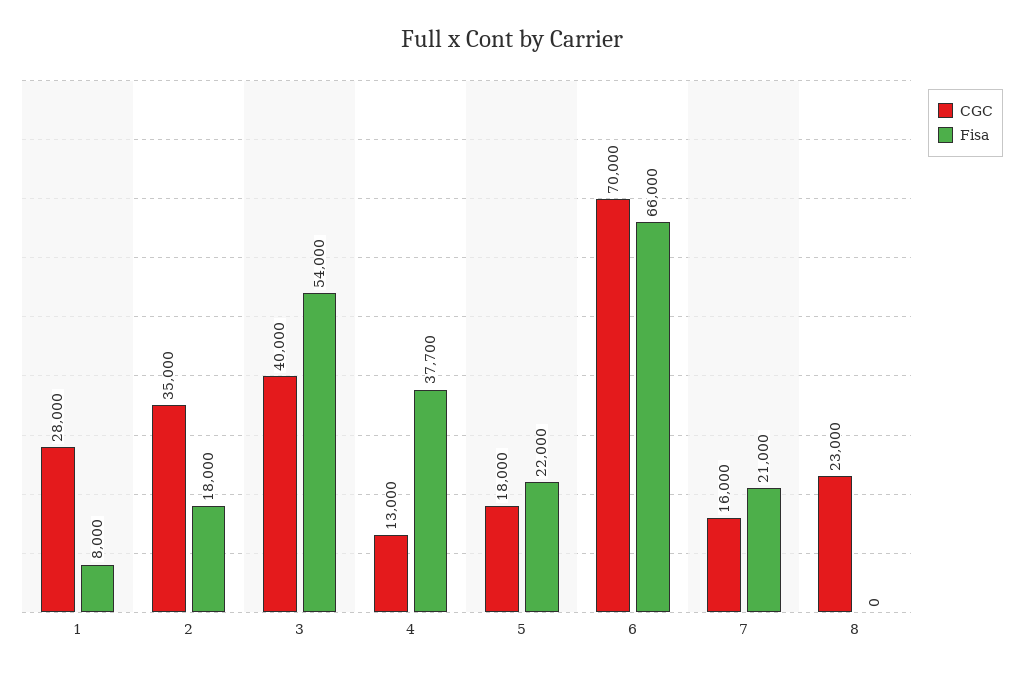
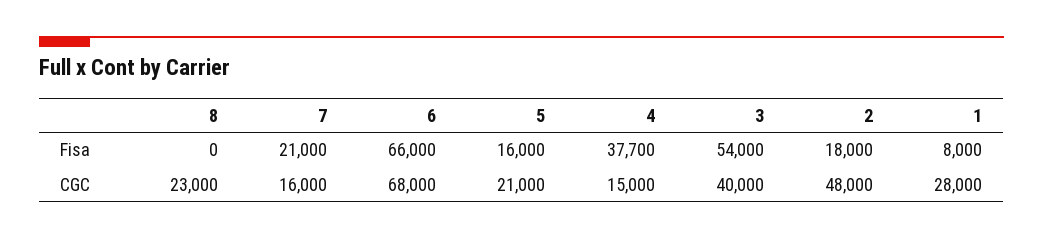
CGC, 2: 35000 -> 48000
CGC, 4: 13000 -> 15000
CGC, 5: 18000 -> 21000
Fisa, 5: 22000 -> 16000
CGC, 6: 70000 -> 68000

